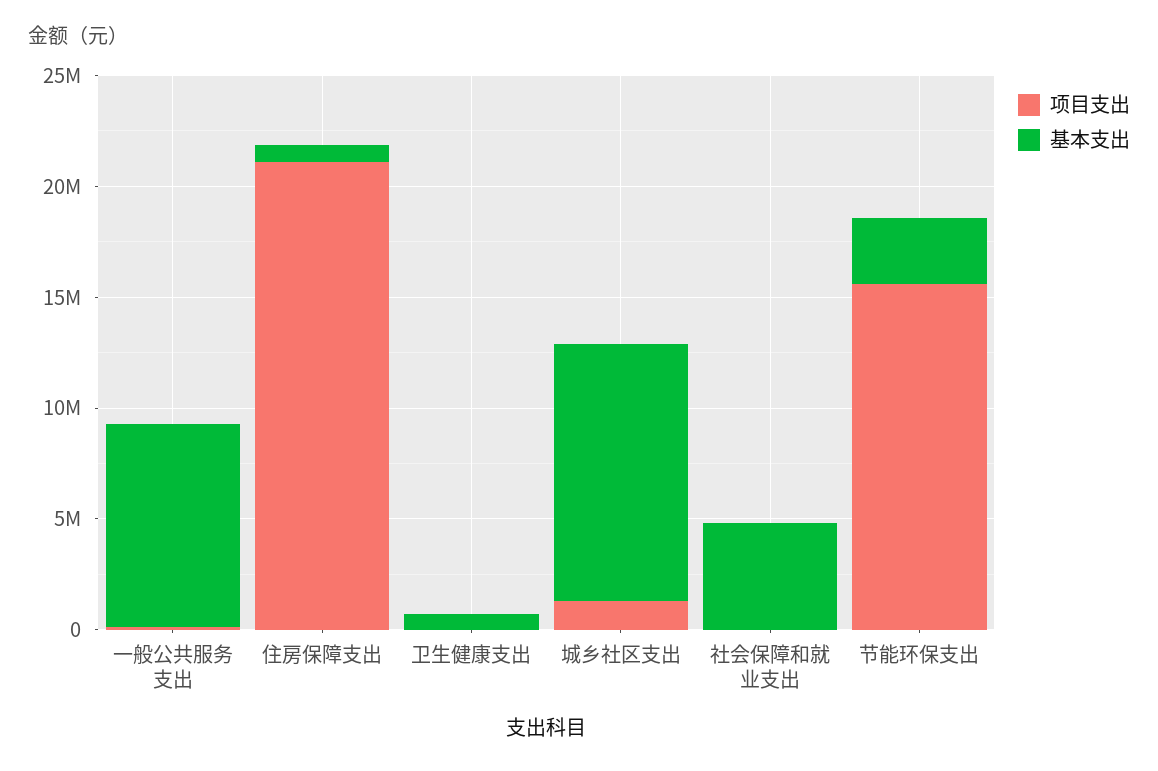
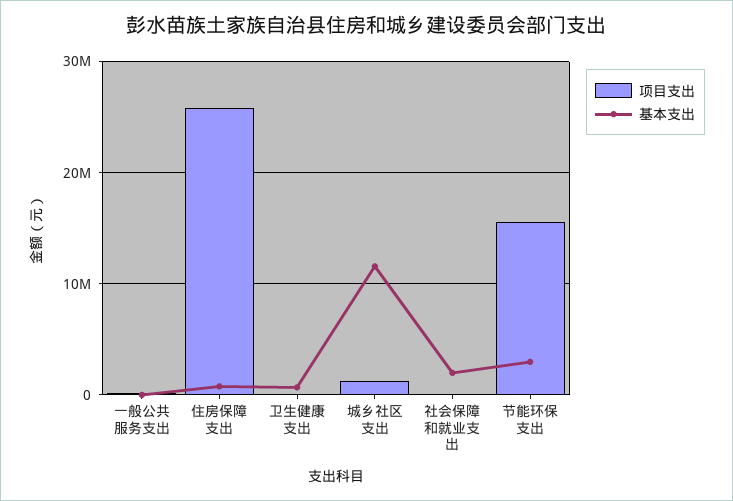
基本支出, 一般公共服务支出: 9000000 -> 0
项目支出, 住房保障支出: 21000000 -> 26000000
基本支出, 社会保障和就业支出: 5000000 -> 2000000

